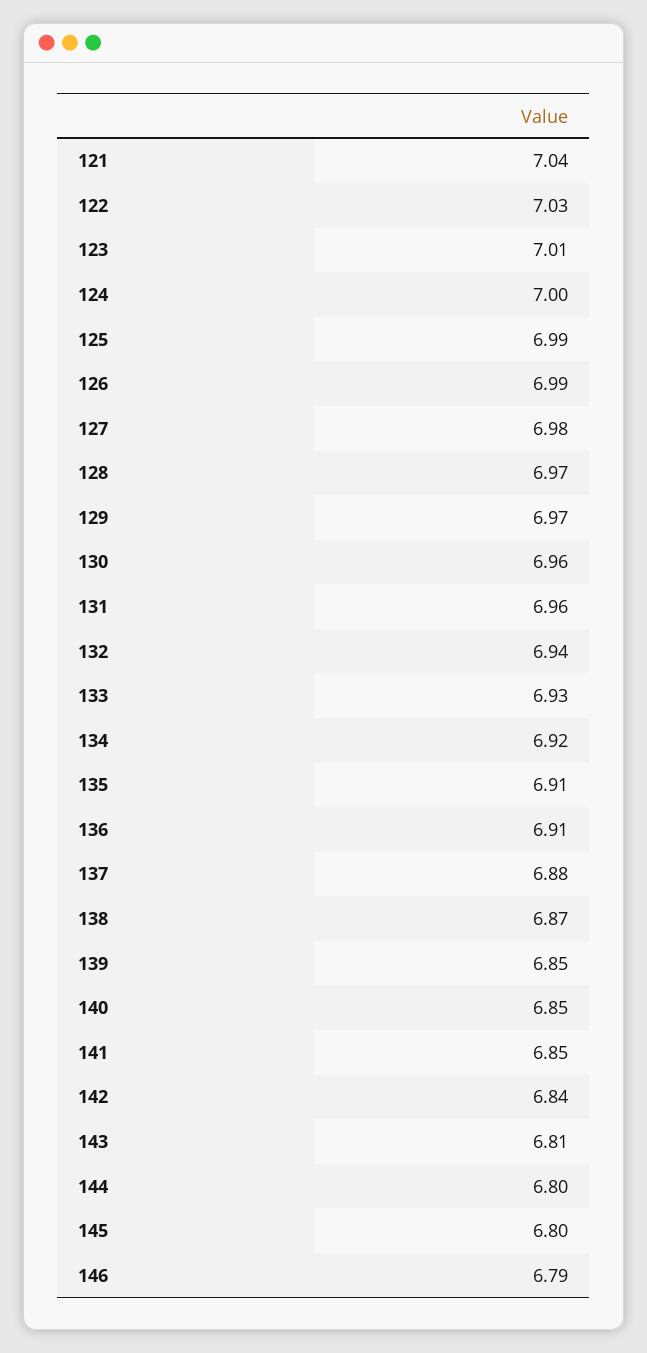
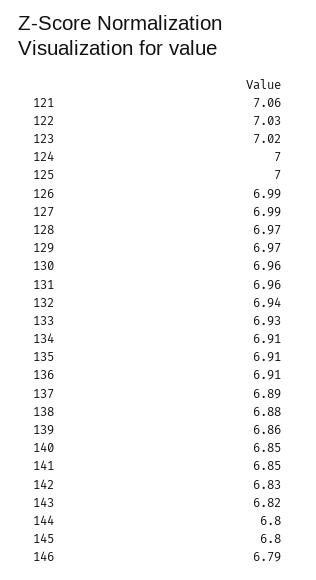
121: 7.04 -> 7.06
123: 7.01 -> 7.02
125: 6.99 -> 7
127: 6.98 -> 6.99
134: 6.92 -> 6.91
137: 6.88 -> 6.89
138: 6.87 -> 6.88
139: 6.85 -> 6.86
142: 6.84 -> 6.83
143: 6.81 -> 6.82

